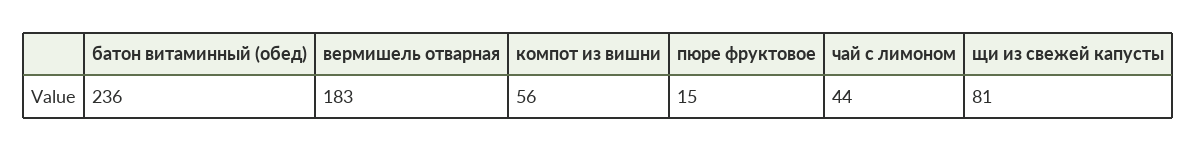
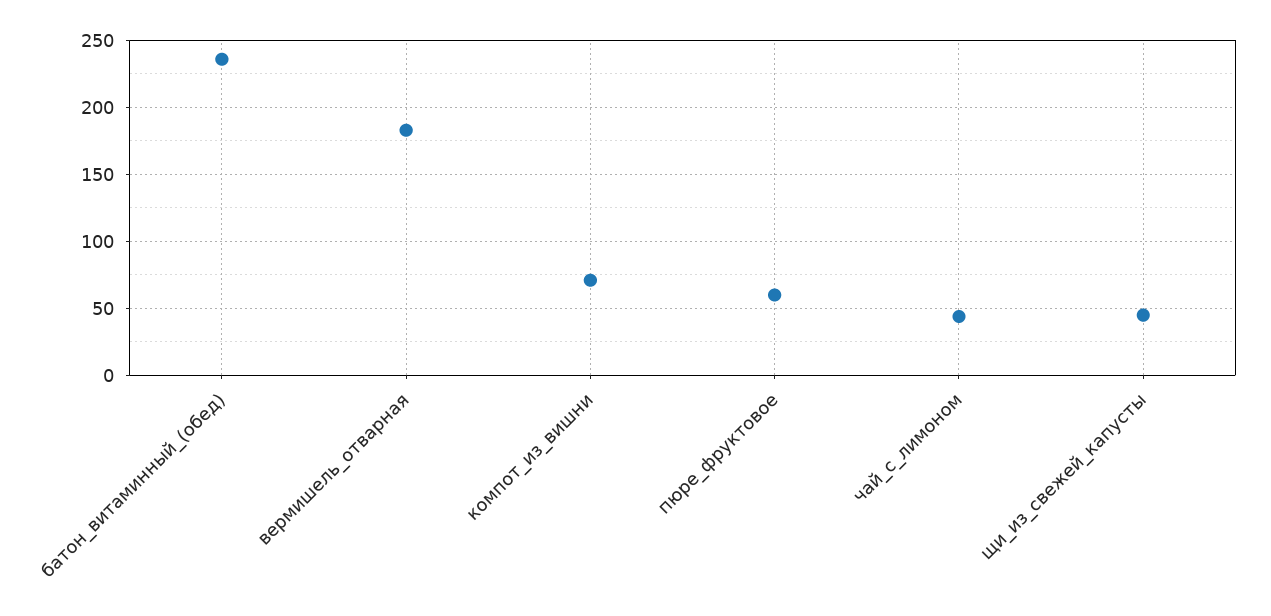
компот из вишни: 56 -> 70
пюре фруктовое: 15 -> 60
щи из свежей капусты: 81 -> 45

